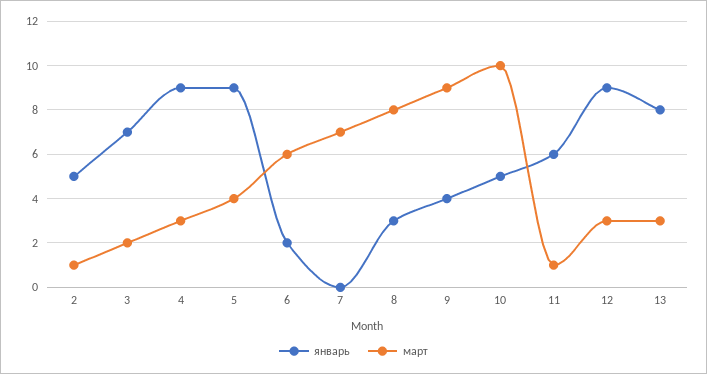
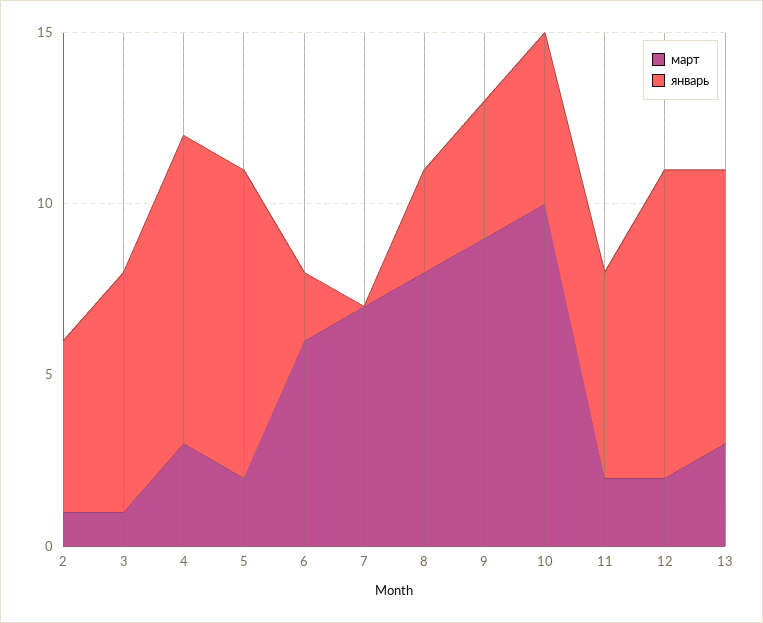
март, 3: 2 -> 1
март, 5: 4 -> 2
март, 11: 1 -> 2
март, 12: 3 -> 2

